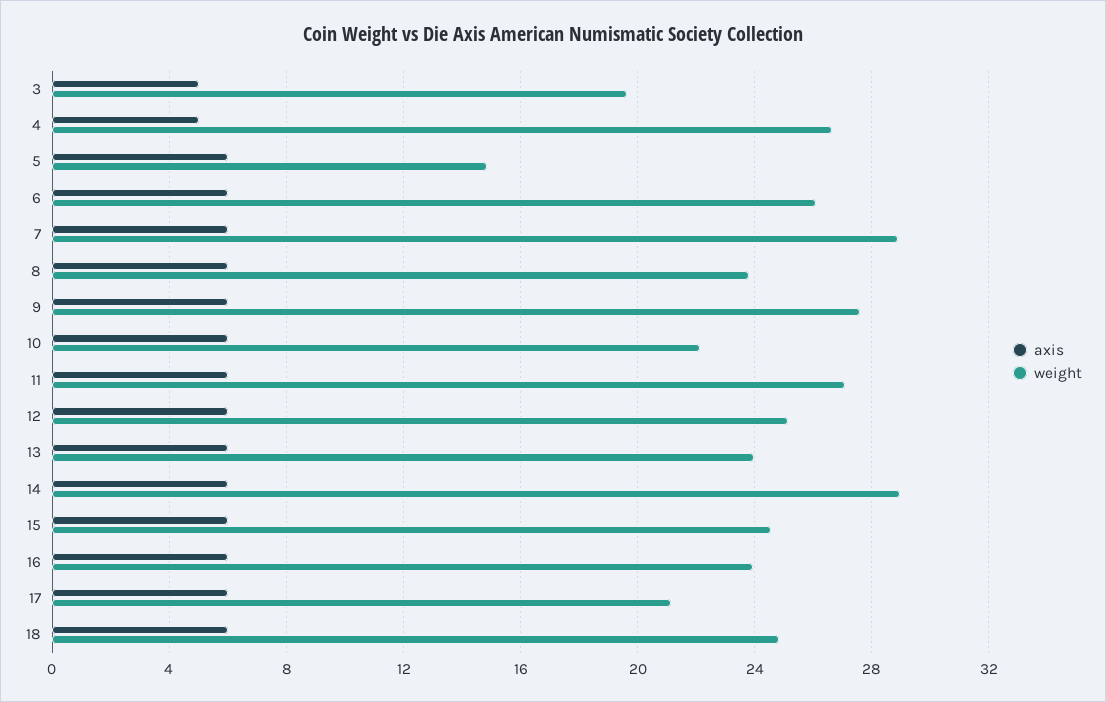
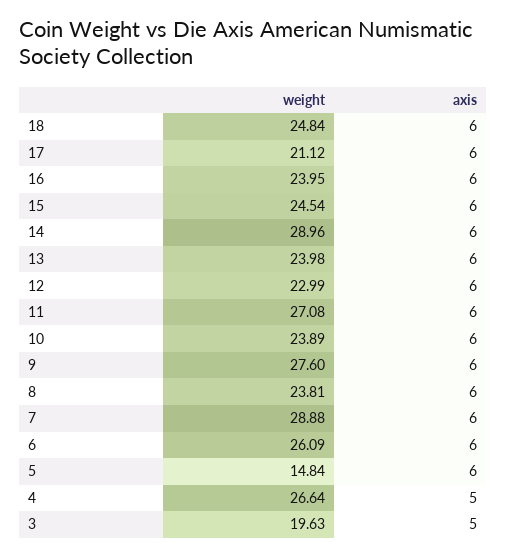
weight, 10: 22 -> 23.89
weight, 12: 25 -> 22.99

